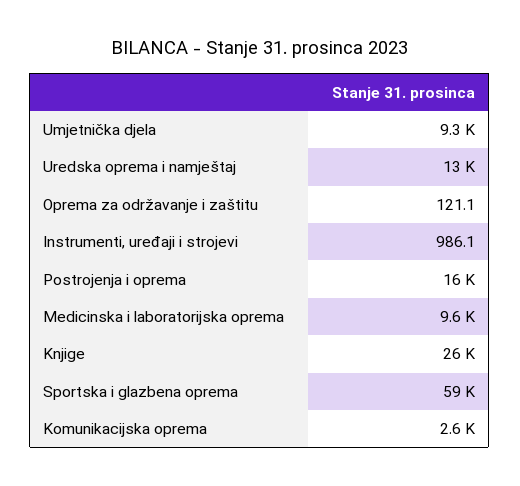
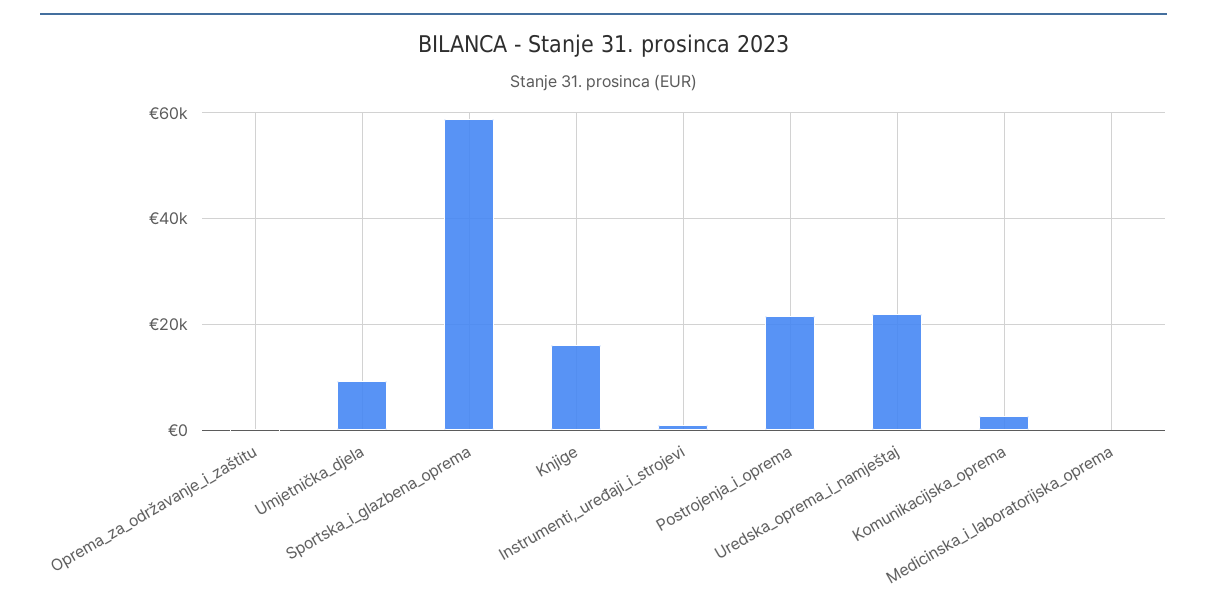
Uredska oprema i namještaj: 13000 -> 22000
Postrojenja i oprema: 16000 -> 22000
Medicinska i laboratorijska oprema: 9600 -> 0
Knjige: 26000 -> 16000

